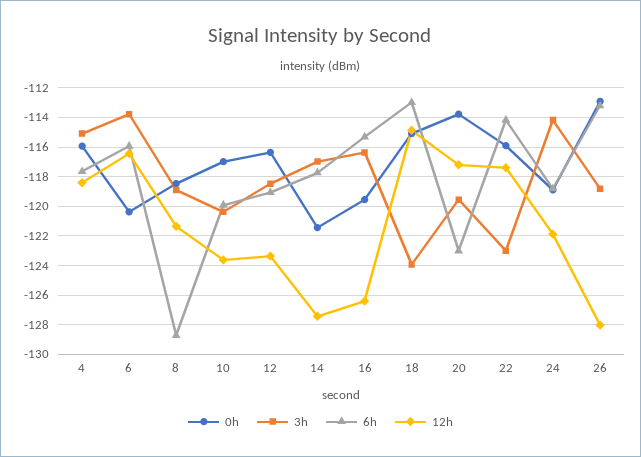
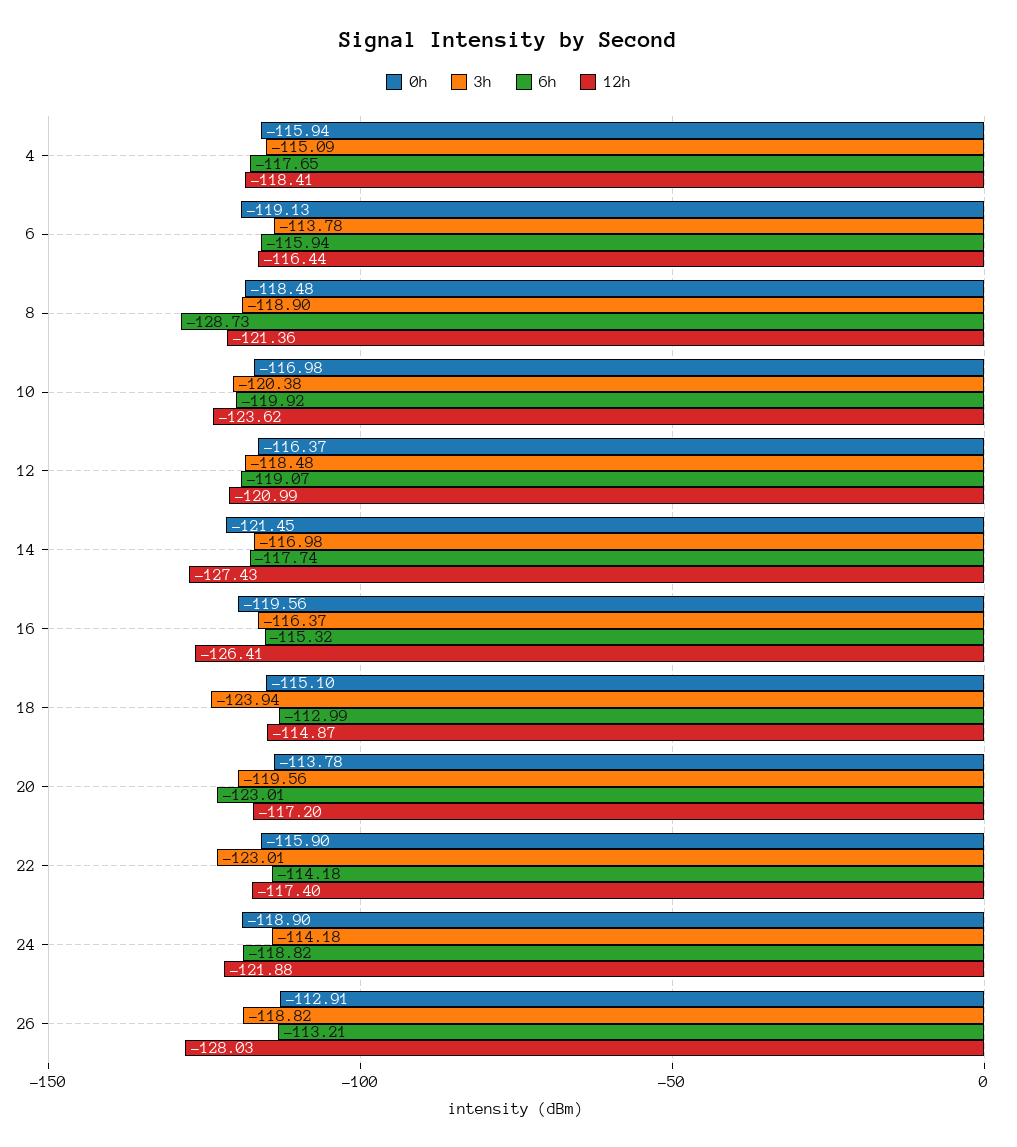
0h, 6: -120.5 -> -119.13
12h, 12: -123.5 -> -120.99

